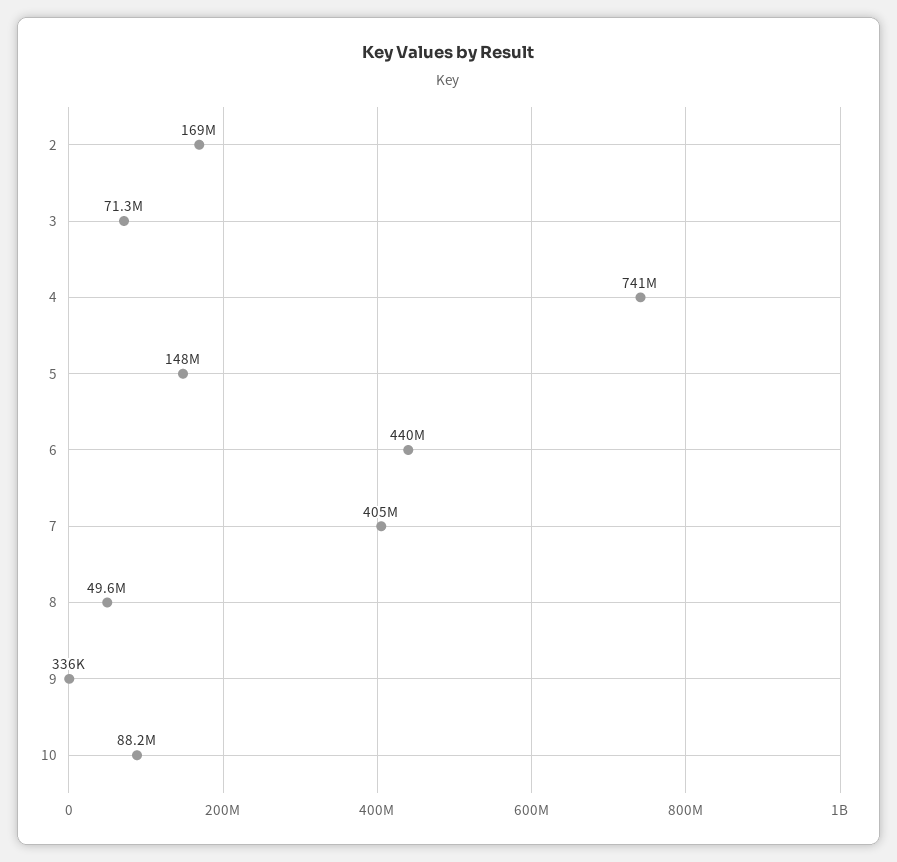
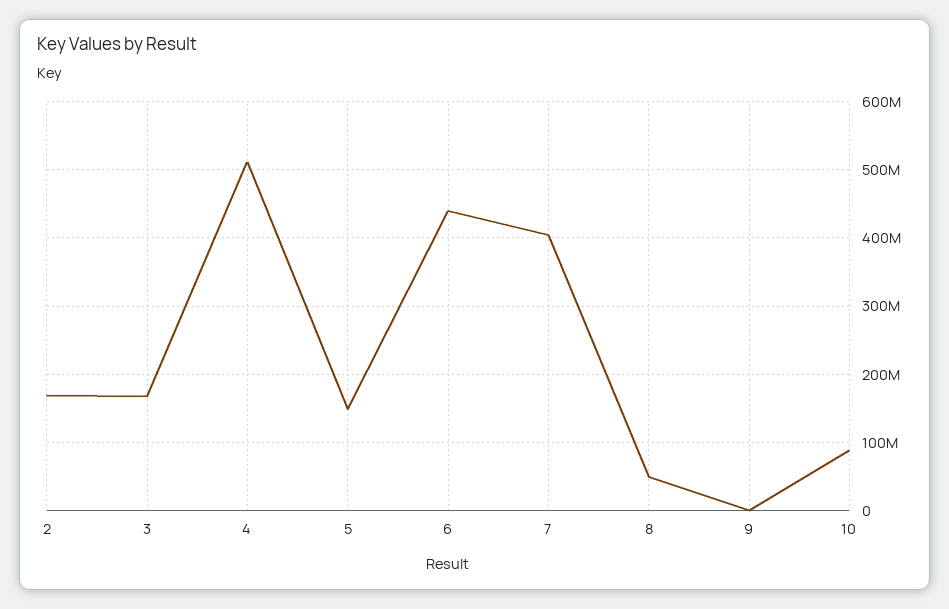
3: 71300000 -> 170000000
4: 741000000 -> 510000000

